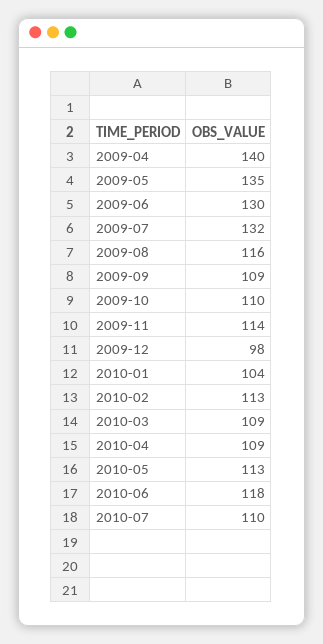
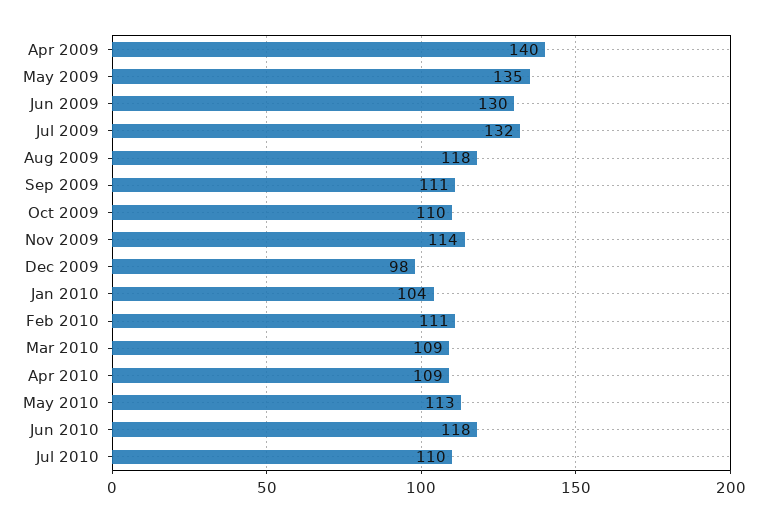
2009-08: 116 -> 118
2009-09: 109 -> 111
2010-02: 113 -> 111

